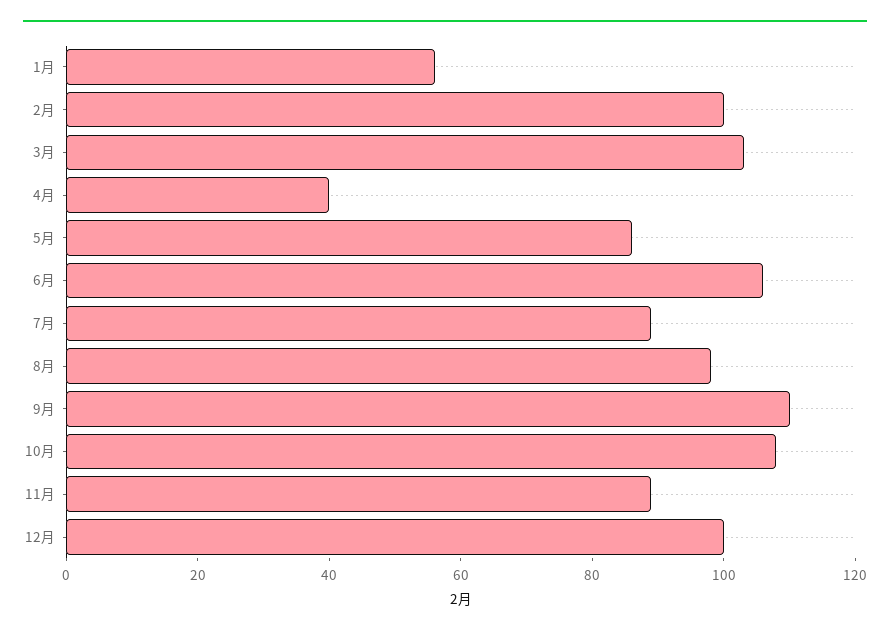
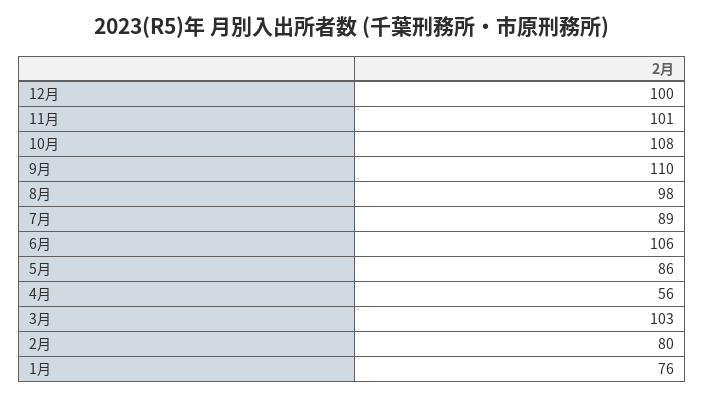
1月: 55 -> 76
2月: 100 -> 80
4月: 40 -> 56
11月: 90 -> 101

